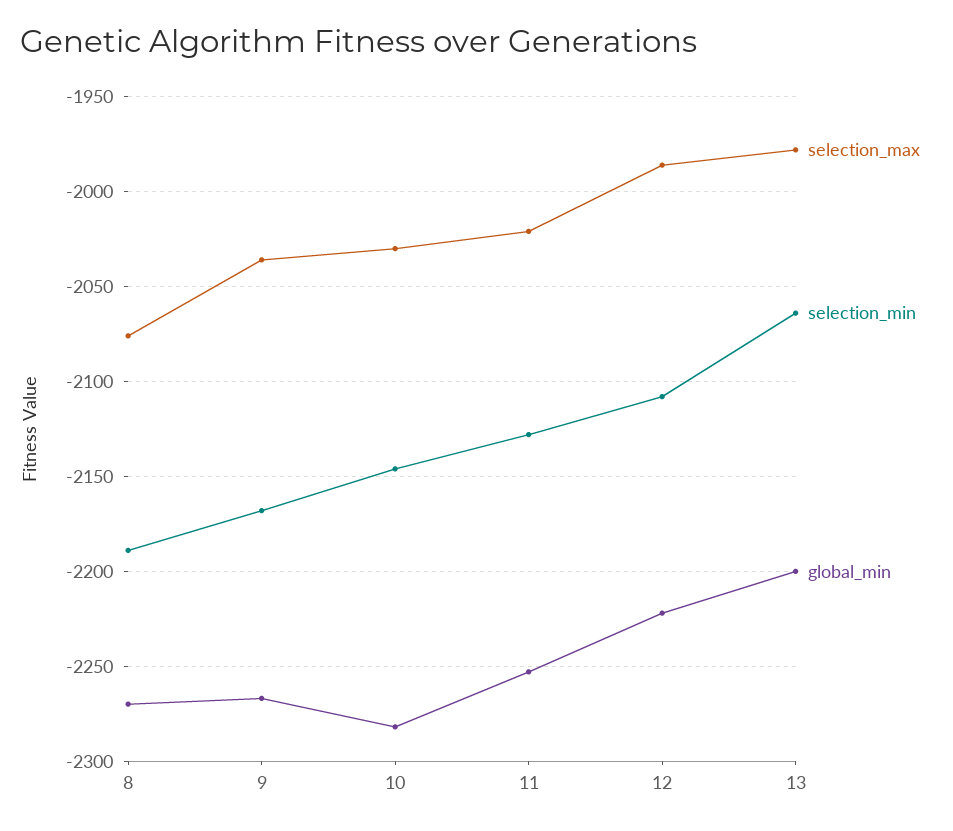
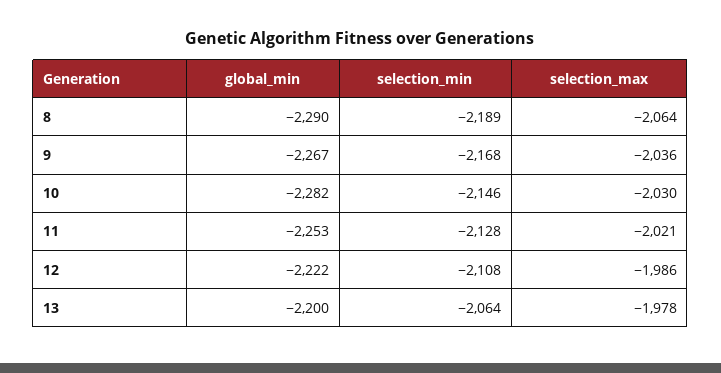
selection_max, 8: -2075 -> -2064
global_min, 8: -2270 -> -2290

